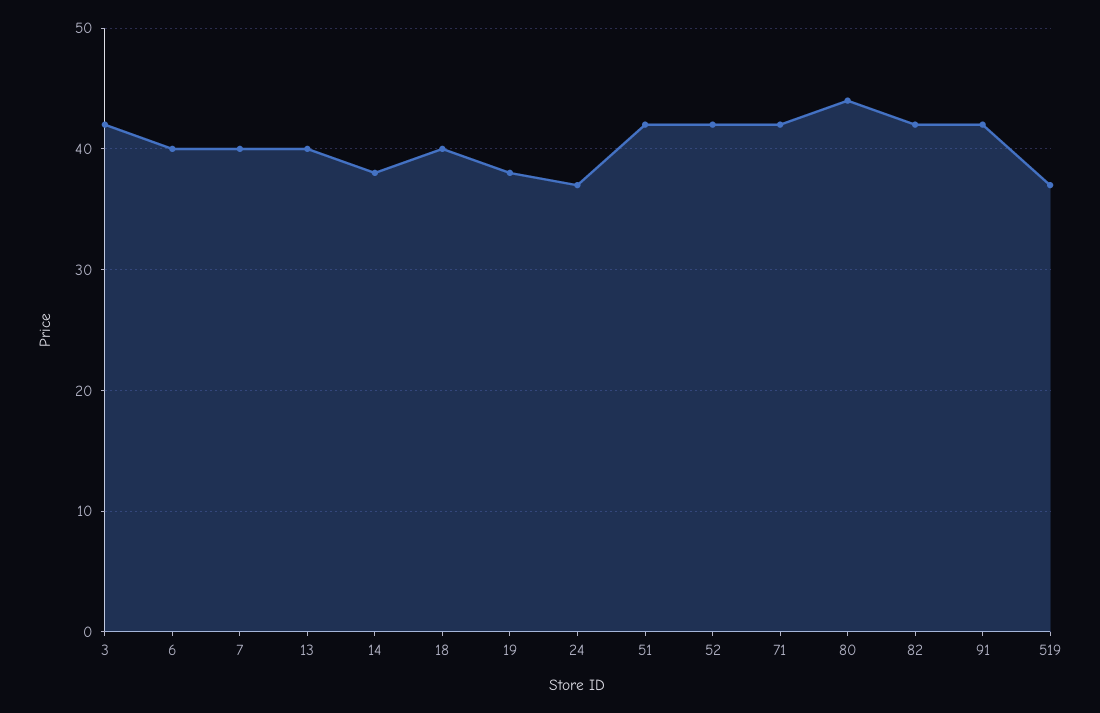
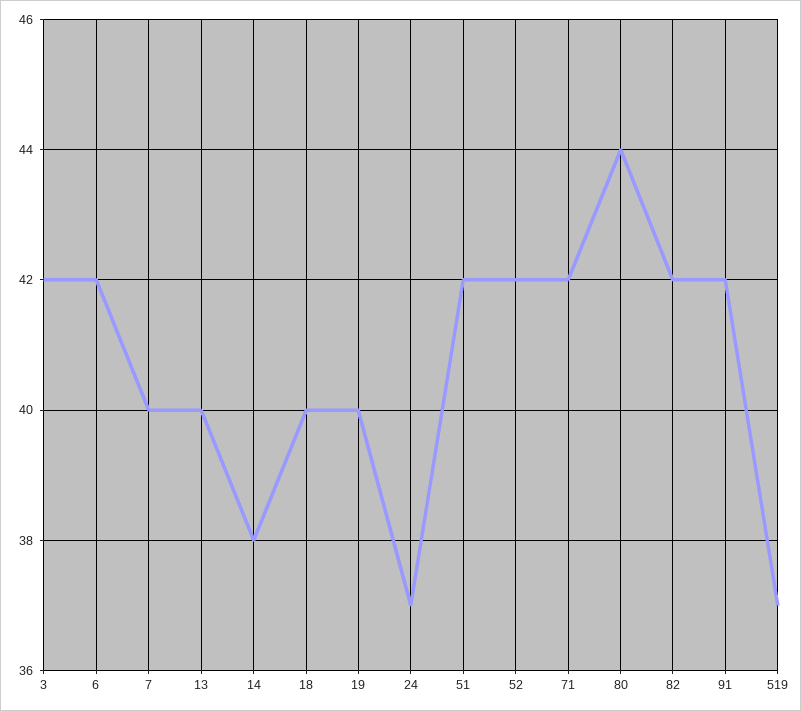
6: 40 -> 42
19: 38 -> 40

